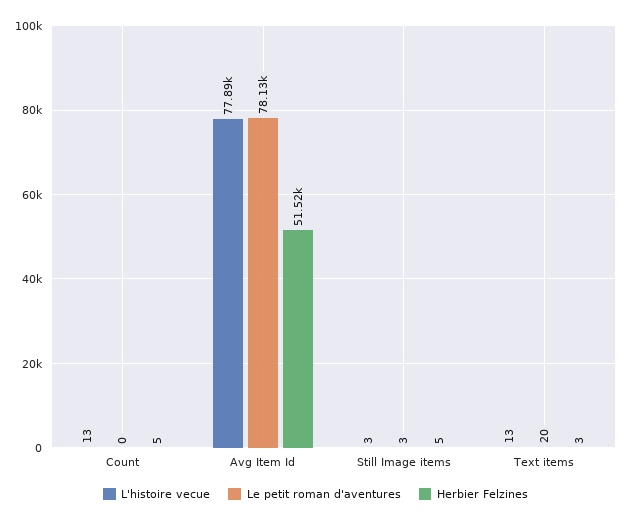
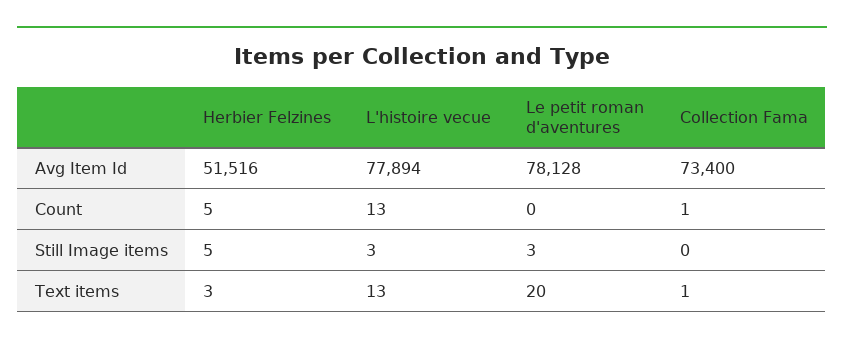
Collection Fama, Avg Item Id: none -> 73400
Collection Fama, Count: none -> 1
Collection Fama, Still Image items: none -> 0
Collection Fama, Text items: none -> 1

